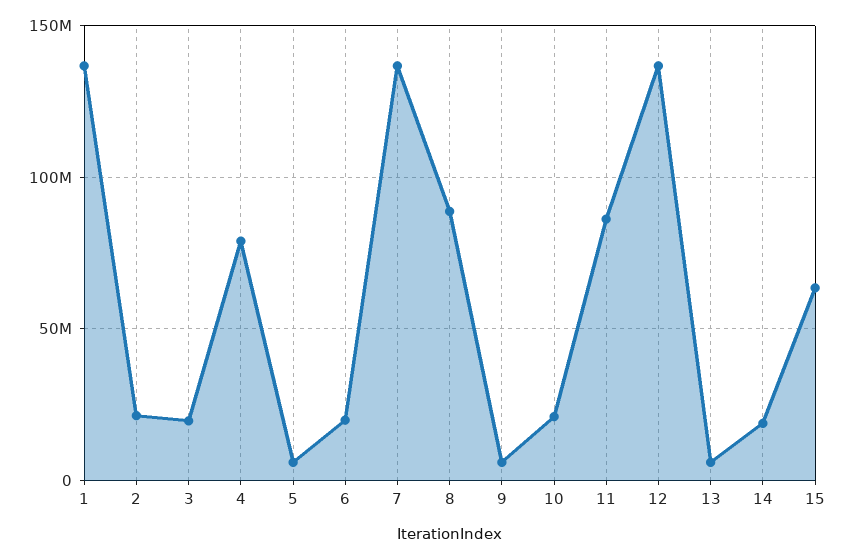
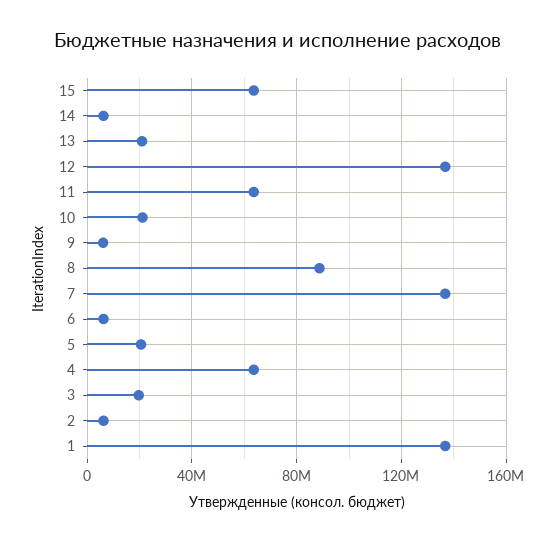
2: 20000000 -> 5000000
4: 80000000 -> 65000000
5: 5000000 -> 20000000
6: 20000000 -> 5000000
11: 85000000 -> 65000000
13: 5000000 -> 20000000
14: 20000000 -> 5000000

